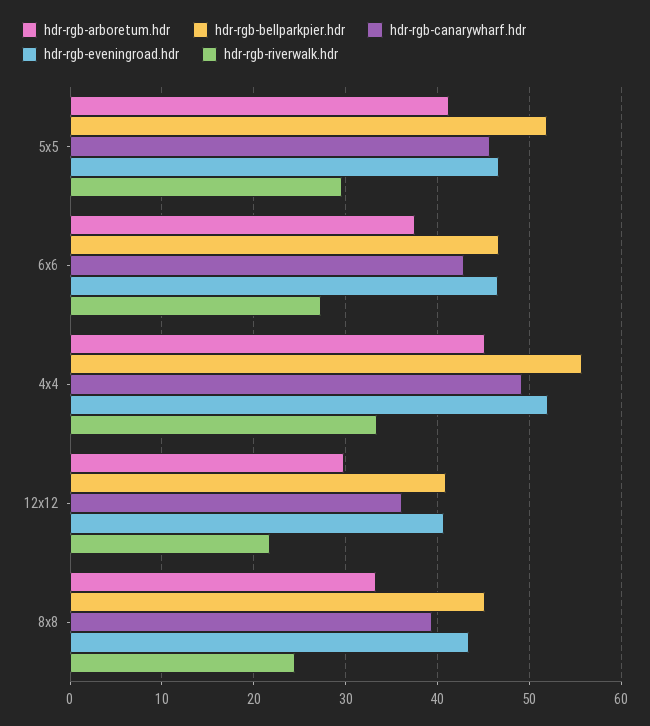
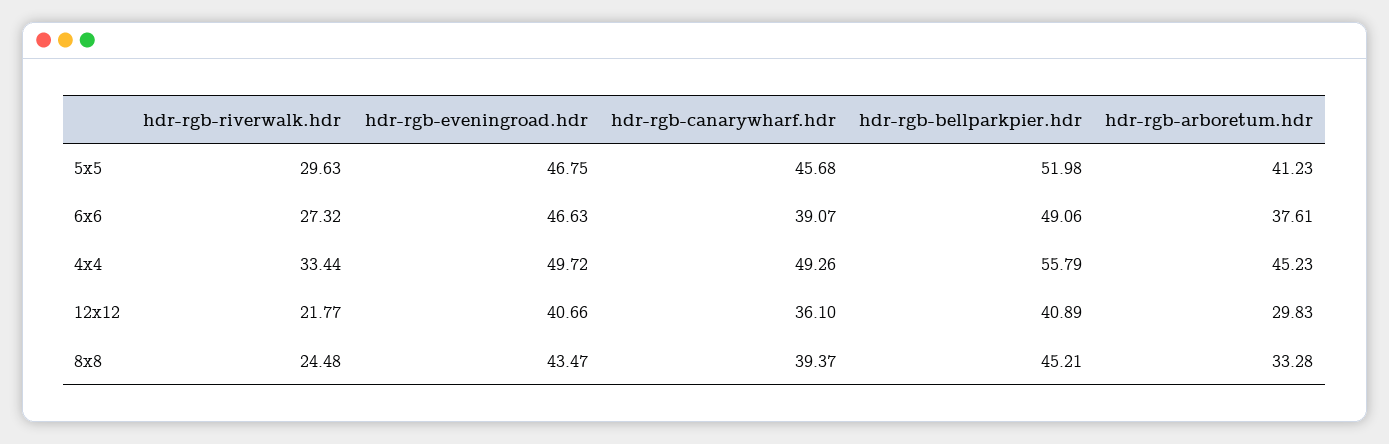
hdr-rgb-bellparkpier.hdr, 6x6: 47 -> 49.06
hdr-rgb-canarywharf.hdr, 6x6: 43 -> 39.07
hdr-rgb-eveningroad.hdr, 4x4: 52 -> 49.72

